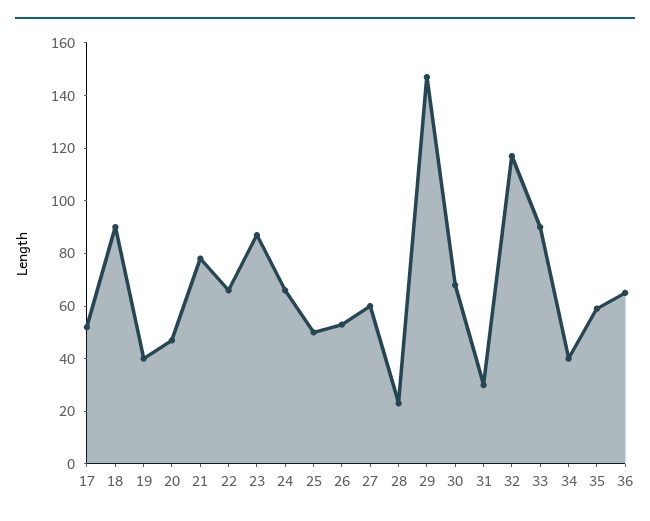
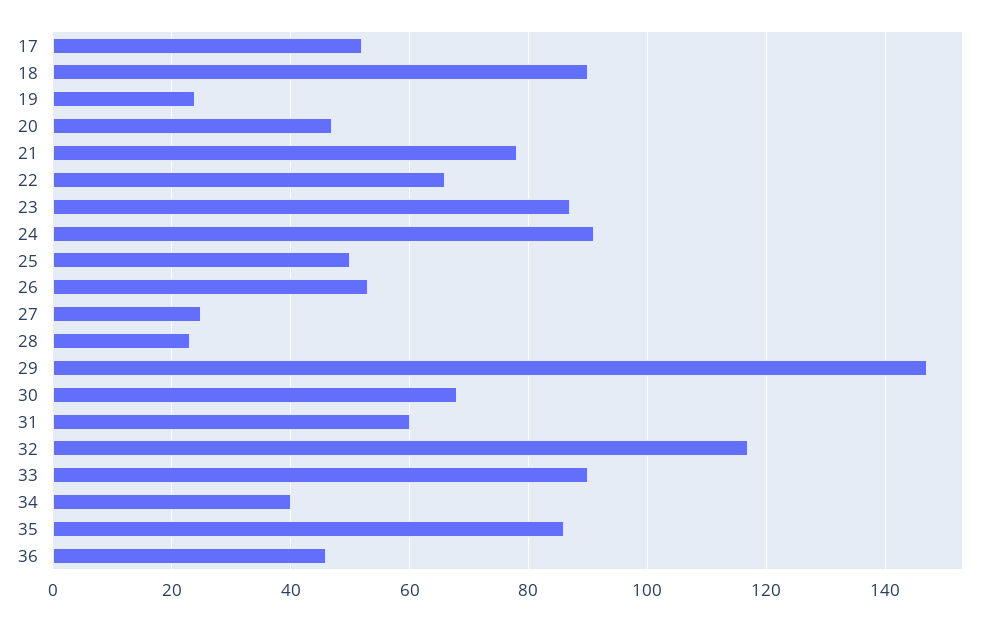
19: 40 -> 25
24: 65 -> 90
27: 60 -> 25
31: 30 -> 60
35: 60 -> 85
36: 65 -> 45

